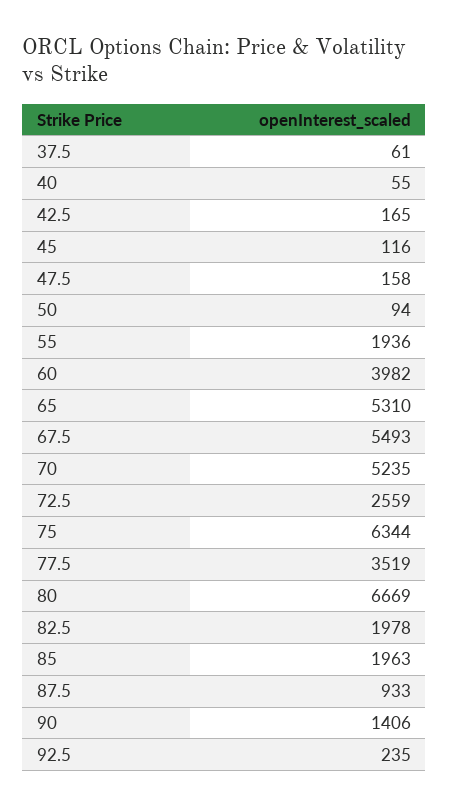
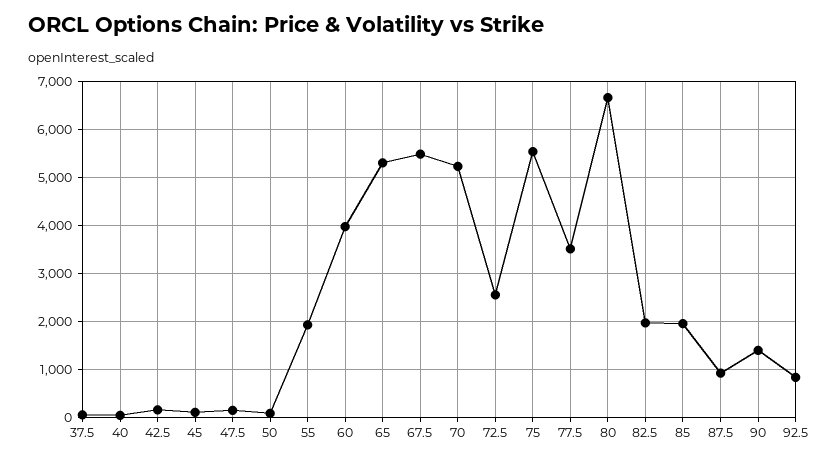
75: 6344 -> 5600
92.5: 235 -> 800

